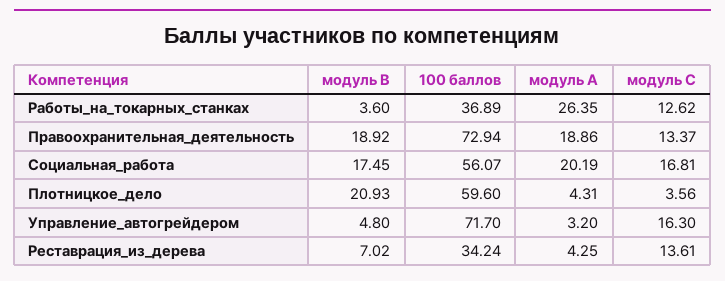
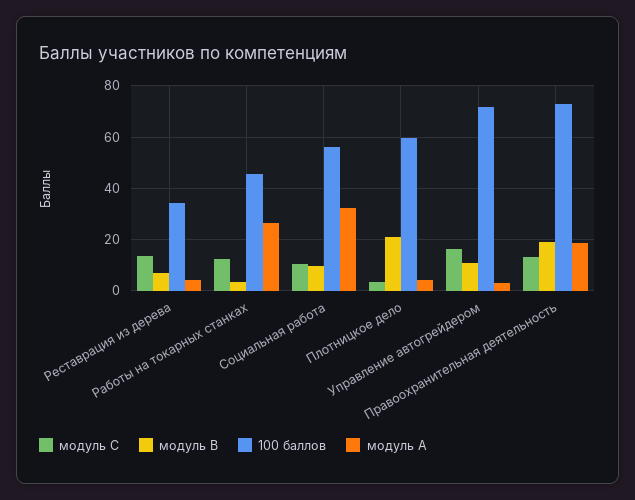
100 баллов, Работы_на_токарных_станках: 36.89 -> 45
модуль B, Социальная_работа: 17.45 -> 10
модуль A, Социальная_работа: 20.19 -> 32.5
модуль C, Социальная_работа: 16.81 -> 10
модуль B, Управление_автогрейдером: 4.8 -> 10

